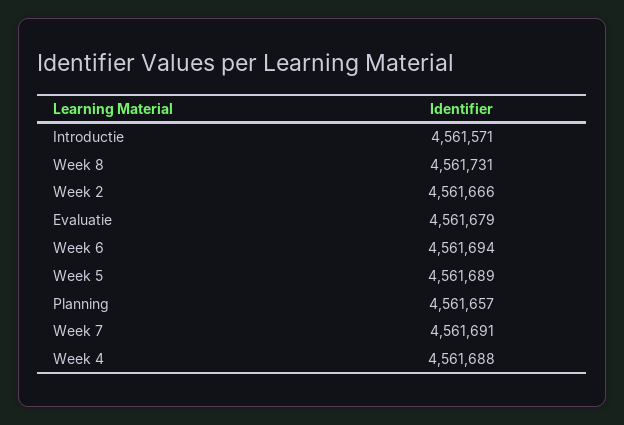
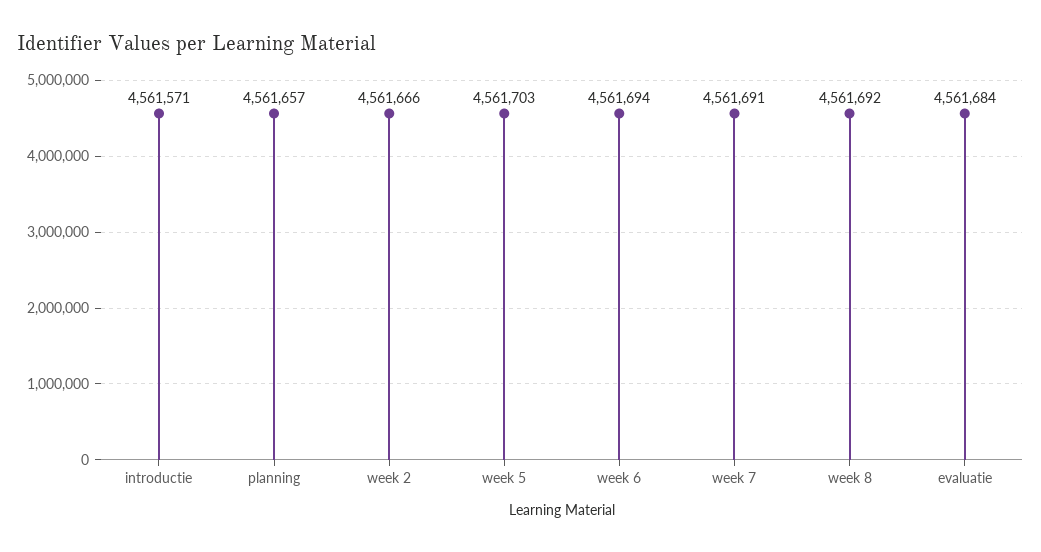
Week 8: 4561731 -> 4561692
Evaluatie: 4561679 -> 4561684
Week 5: 4561689 -> 4561703
Week 4: 4561688 -> none

